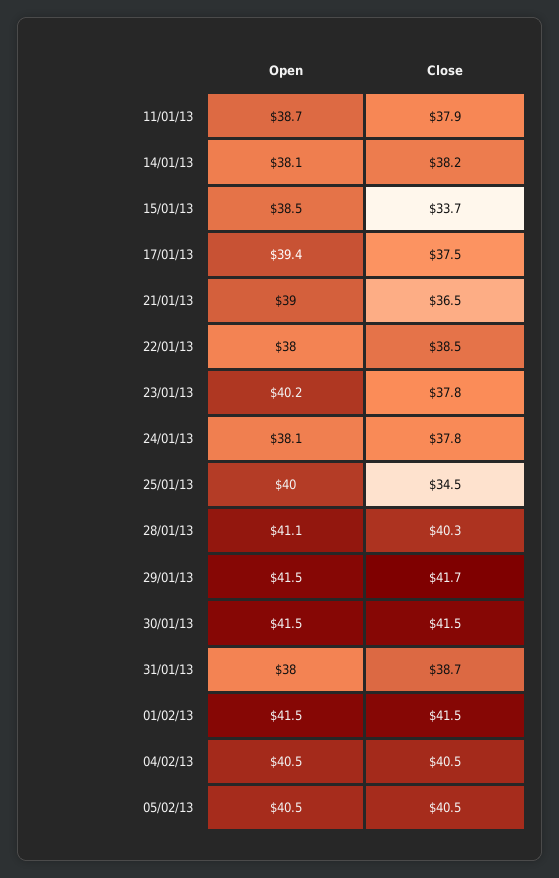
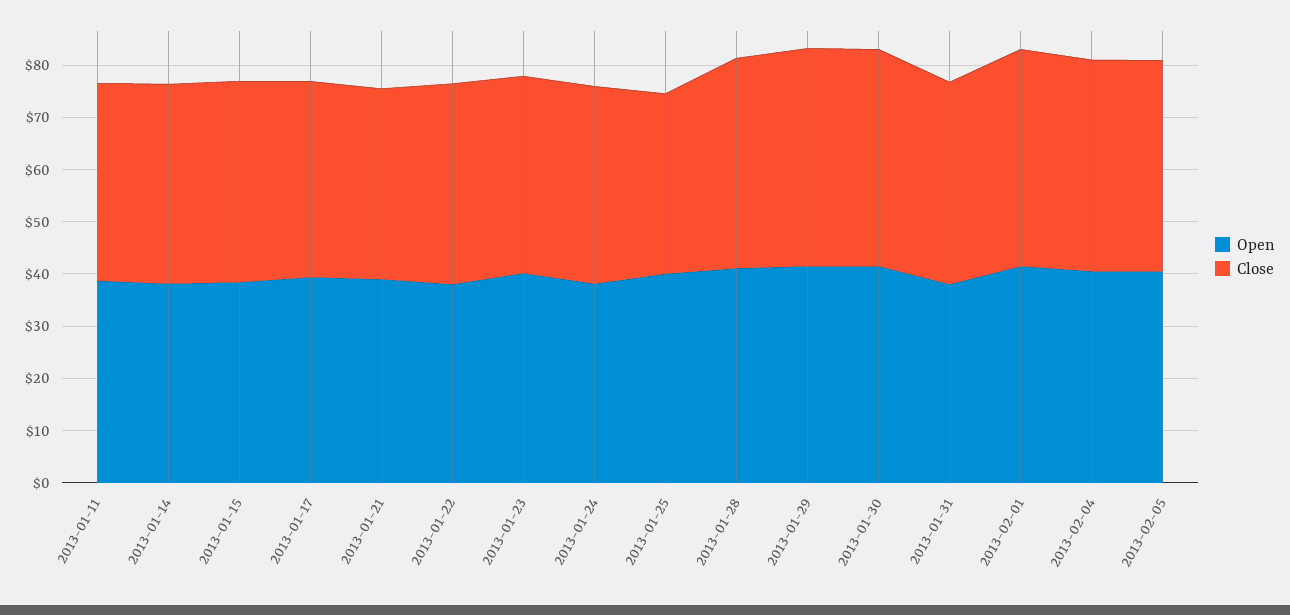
Close, 15/01/13: 33.7 -> 38

